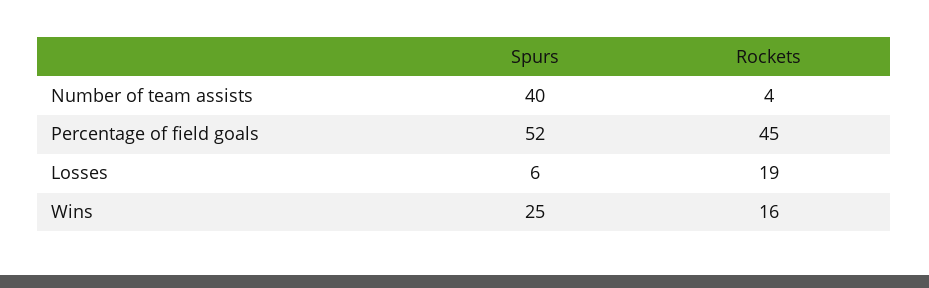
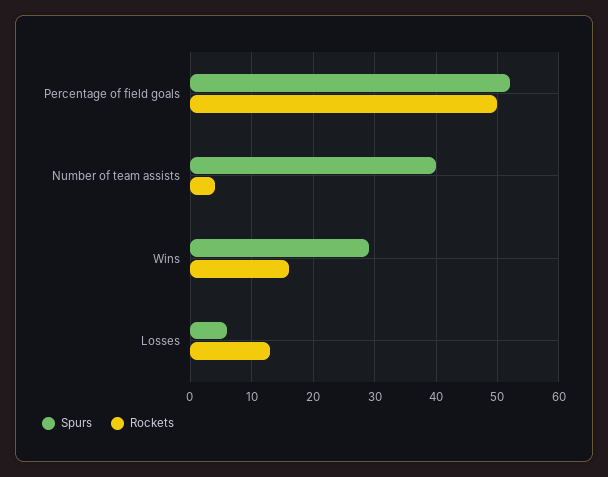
Rockets, Percentage of field goals: 45 -> 50
Rockets, Losses: 19 -> 13
Spurs, Wins: 25 -> 29

